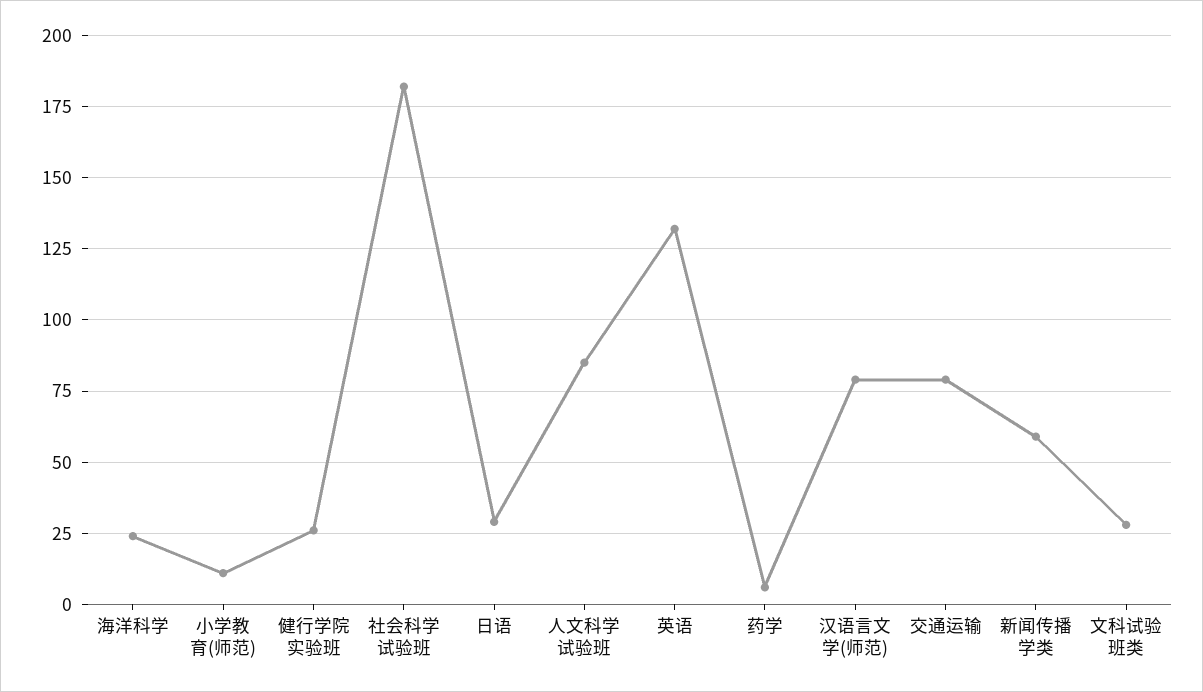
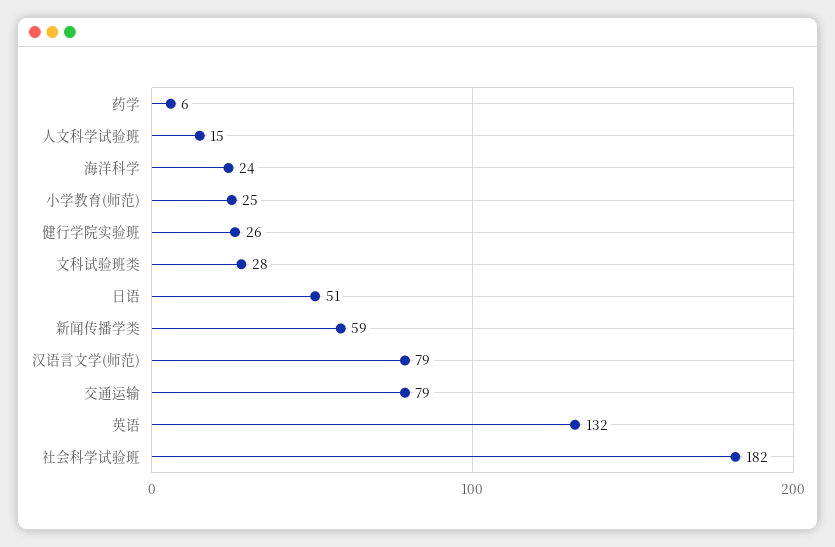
小学教育(师范): 10 -> 25
日语: 30 -> 51
人文科学试验班: 85 -> 15

